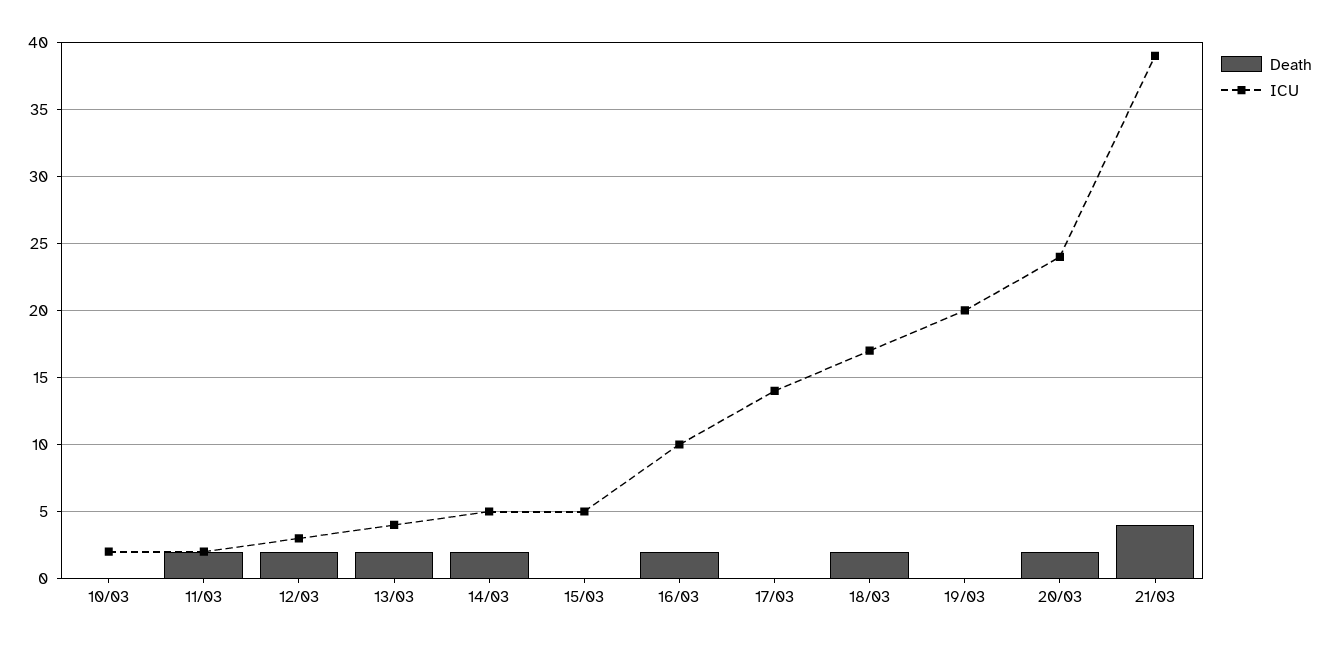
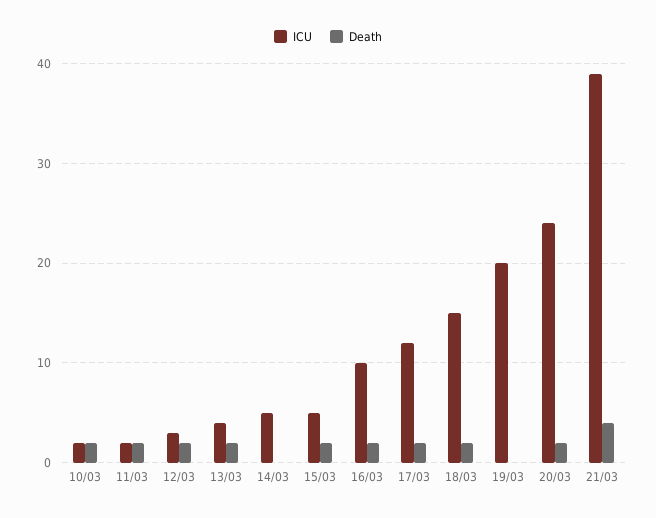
Death, 10/03: 0 -> 2
Death, 14/03: 2 -> 0
Death, 15/03: 0 -> 2
Death, 17/03: 0 -> 2
ICU, 17/03: 14 -> 12
ICU, 18/03: 17 -> 15

